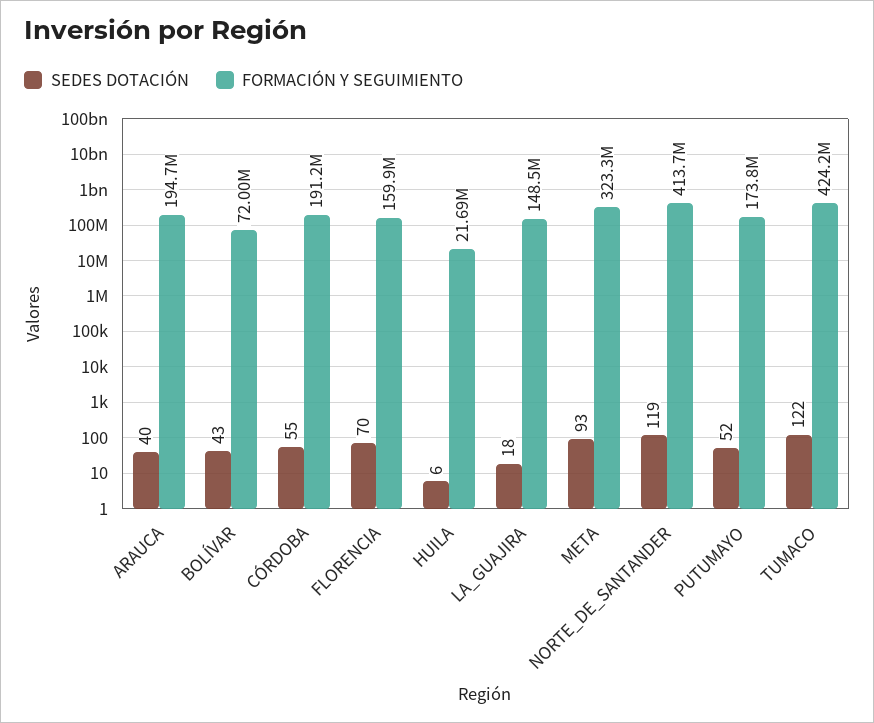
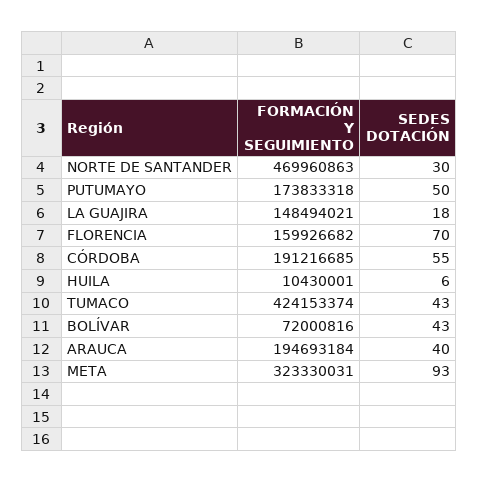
FORMACIÓN Y SEGUIMIENTO, HUILA: 21690000 -> 10430001
SEDES DOTACIÓN, NORTE_DE_SANTANDER: 119 -> 30
FORMACIÓN Y SEGUIMIENTO, NORTE_DE_SANTANDER: 413700000 -> 469960863
SEDES DOTACIÓN, PUTUMAYO: 52 -> 50
SEDES DOTACIÓN, TUMACO: 122 -> 43

